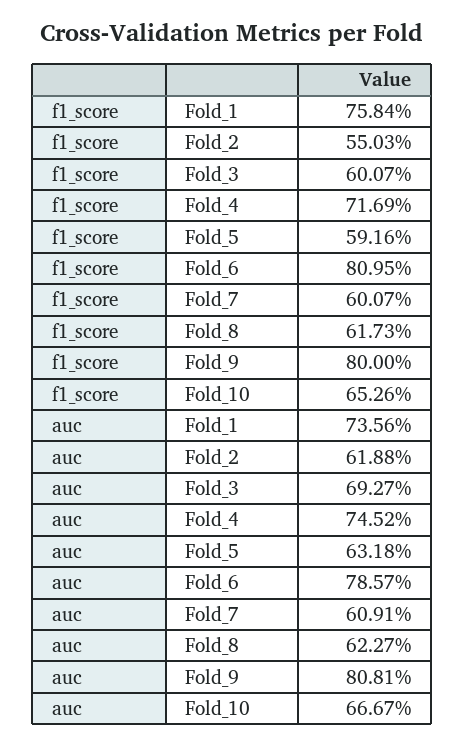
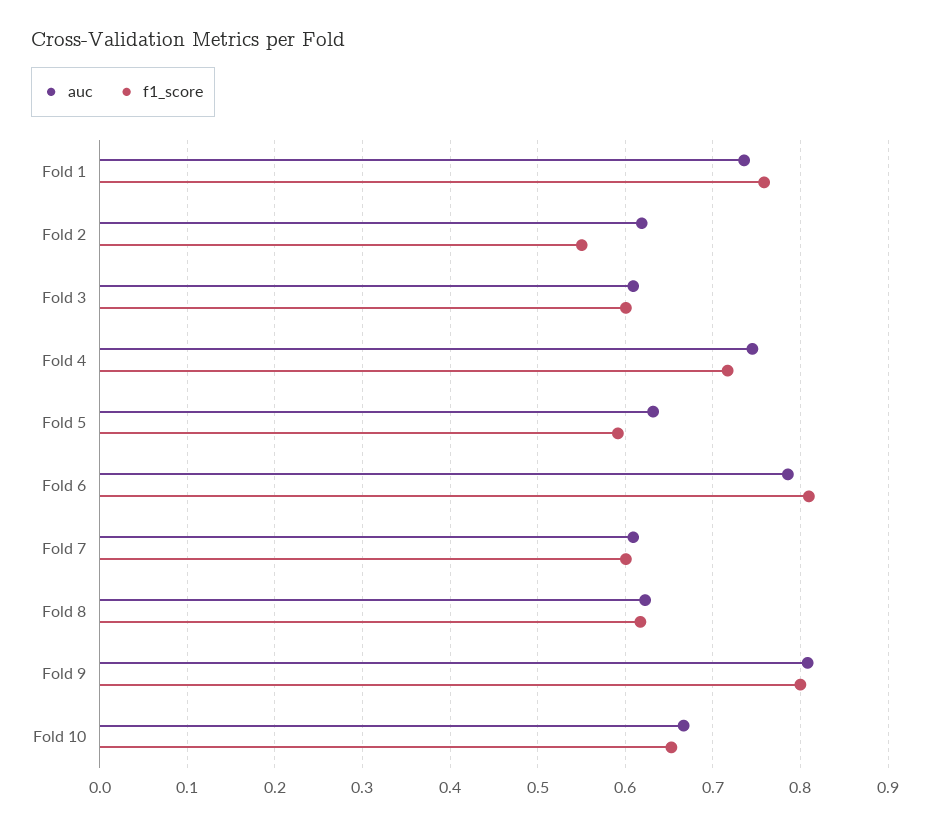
auc, Fold_3: 0.6927 -> 0.61

